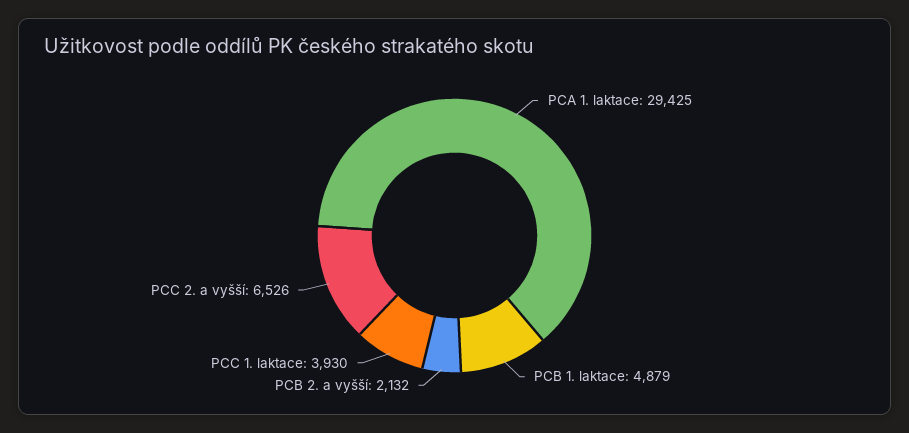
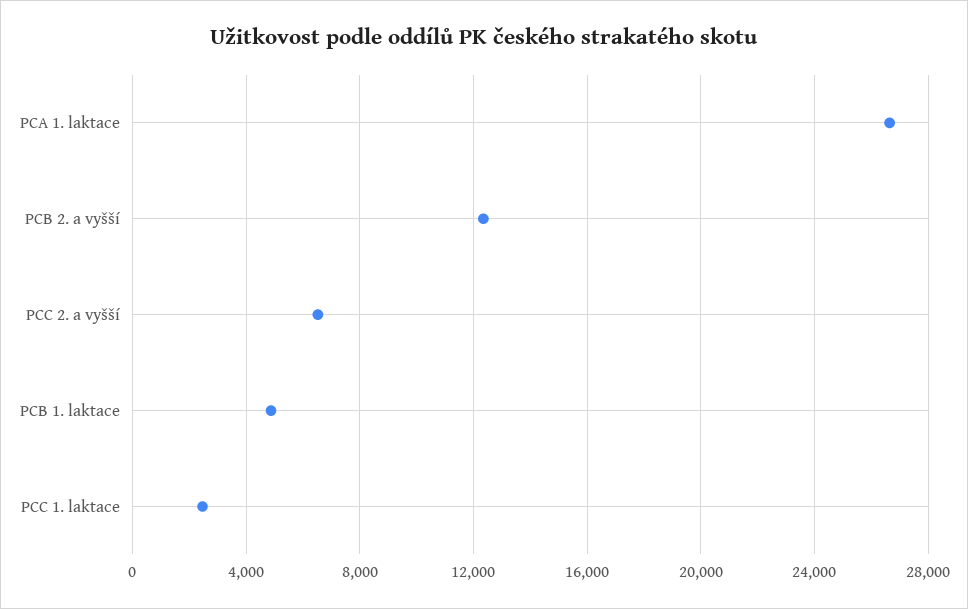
PCA 1. laktace: 29425 -> 26500
PCB 2. a vyšší: 2132 -> 12500
PCC 1. laktace: 3930 -> 2500

